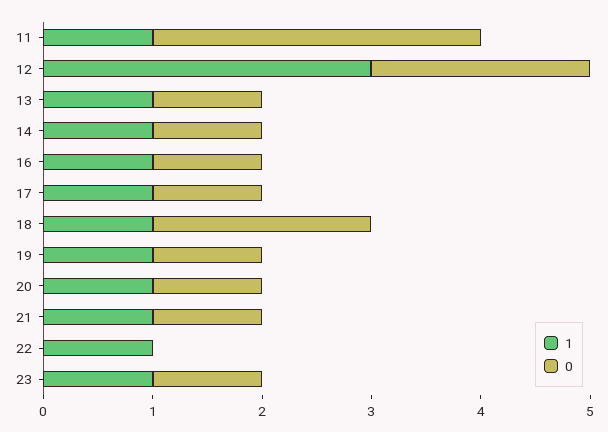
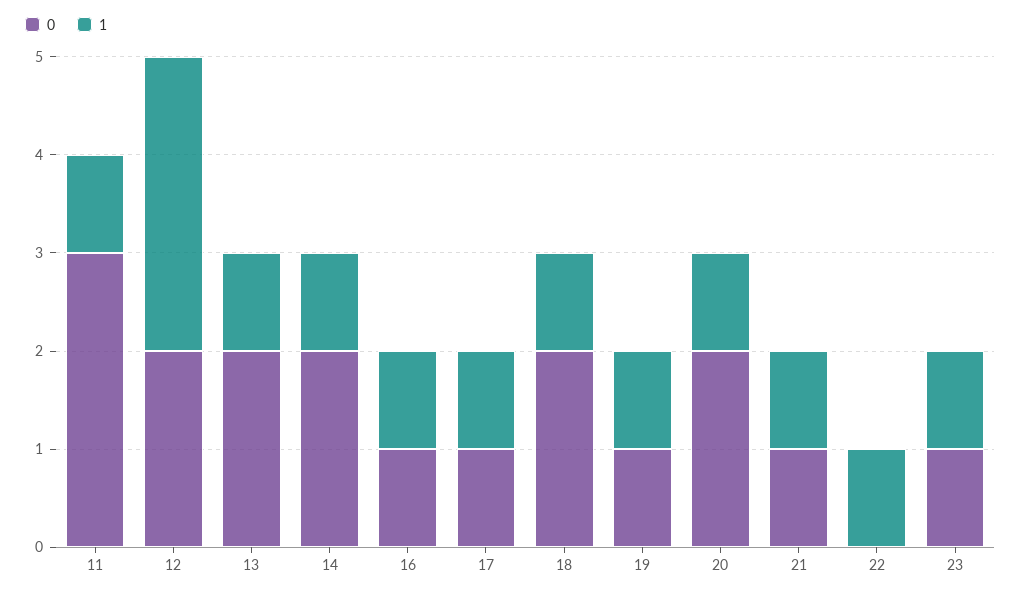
0, 13: 1 -> 2
0, 14: 1 -> 2
0, 20: 1 -> 2

